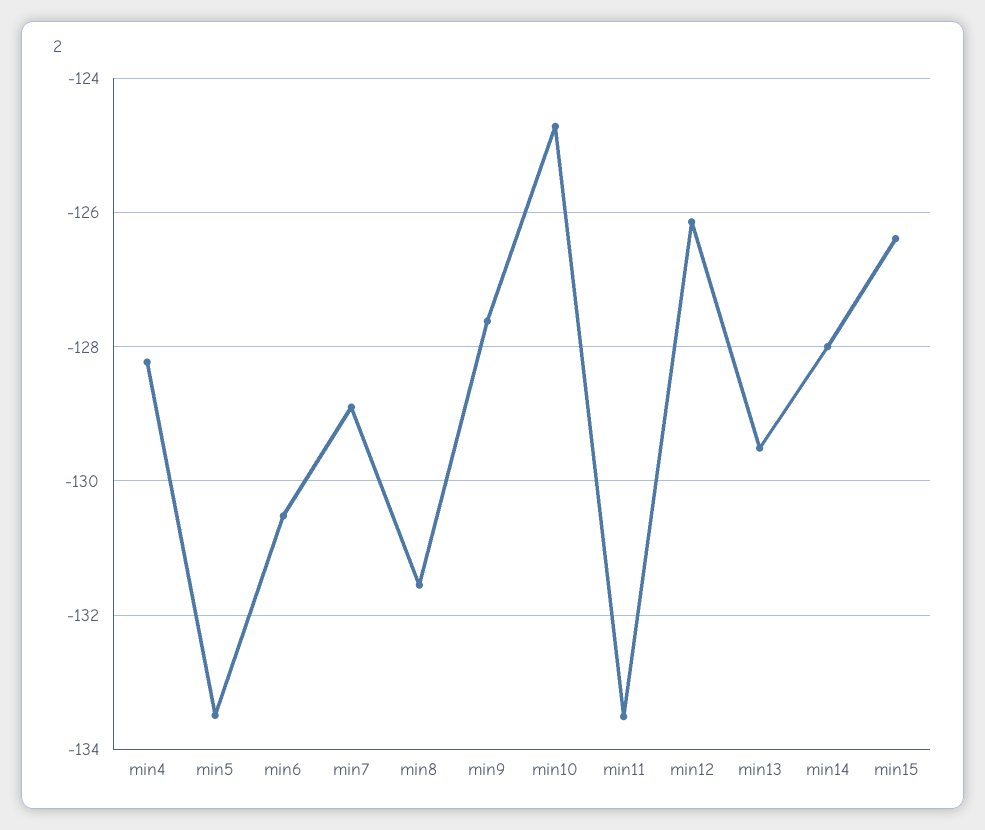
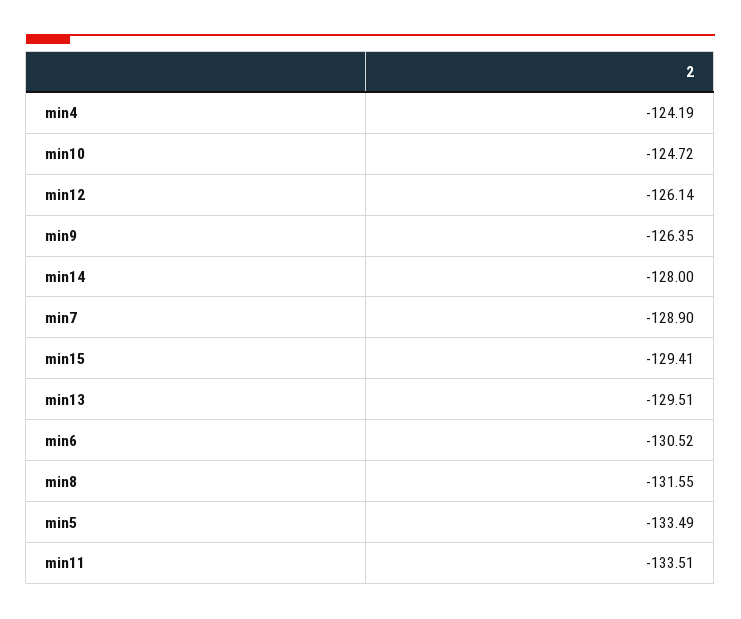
min4: -128.2 -> -124.19
min9: -127.6 -> -126.35
min15: -126.4 -> -129.41

